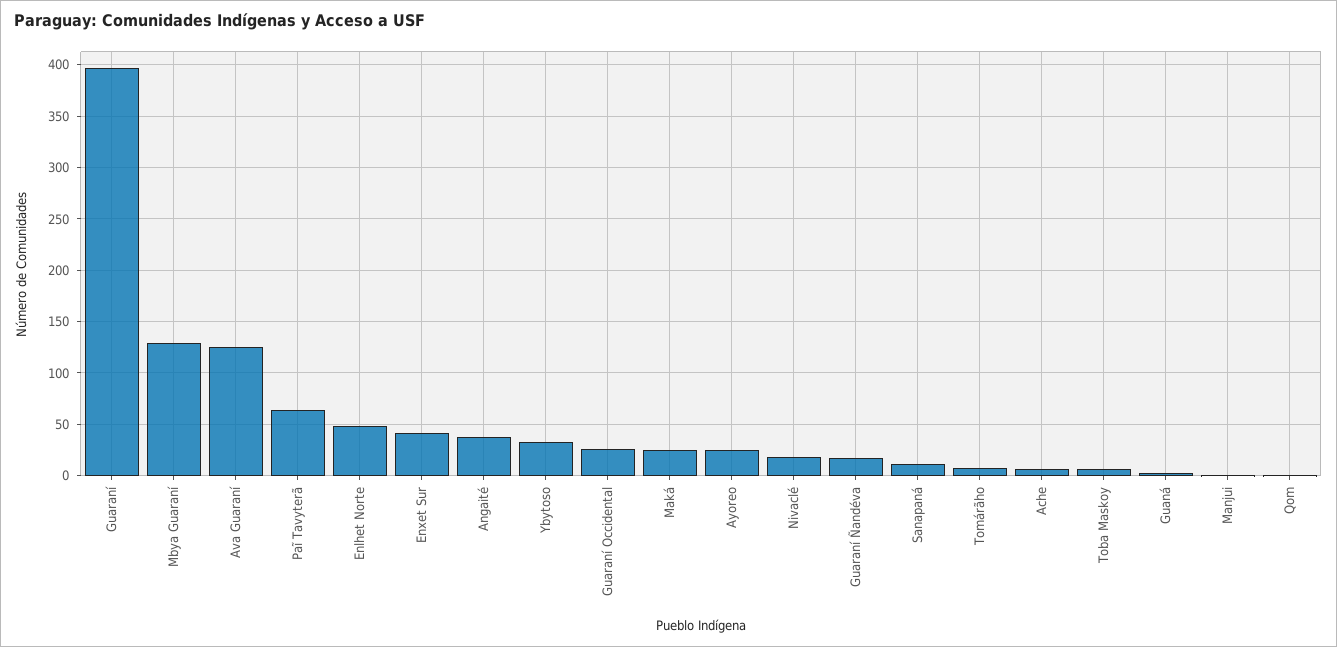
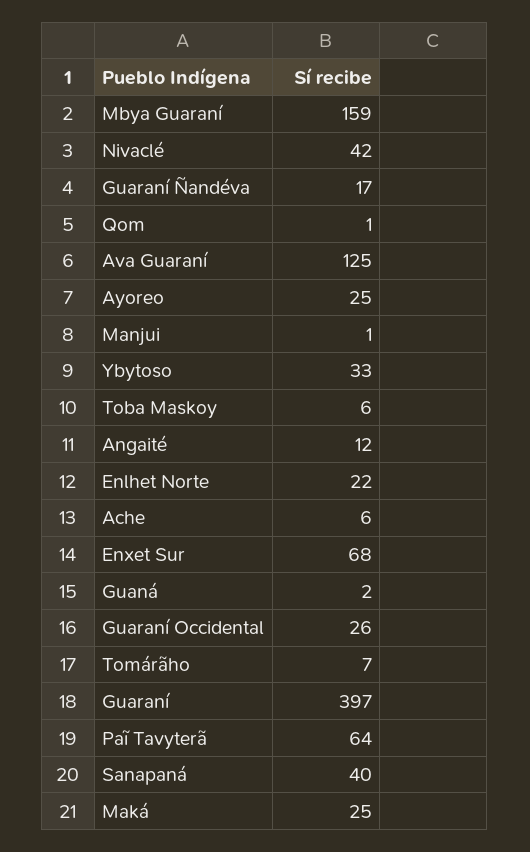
Mbya Guaraní: 130 -> 159
Enlhet Norte: 50 -> 22
Enxet Sur: 40 -> 68
Angaité: 40 -> 12
Nivaclé: 20 -> 42
Sanapaná: 10 -> 40

